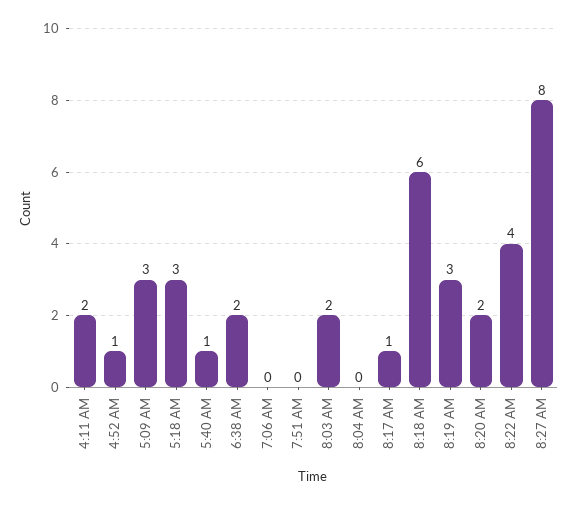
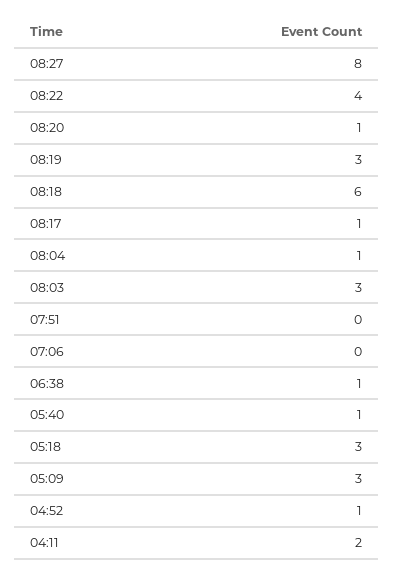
6:38 AM: 2 -> 1
8:03 AM: 2 -> 3
8:04 AM: 0 -> 1
8:20 AM: 2 -> 1

